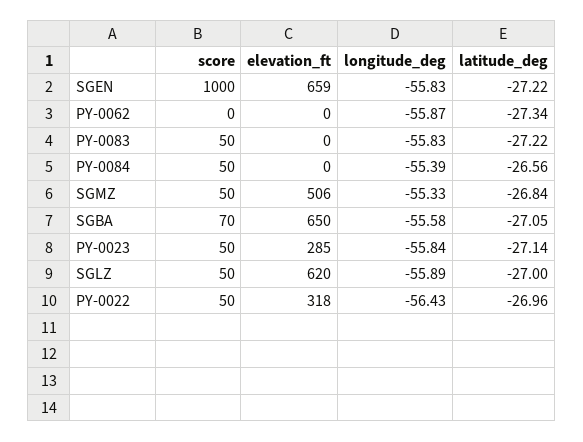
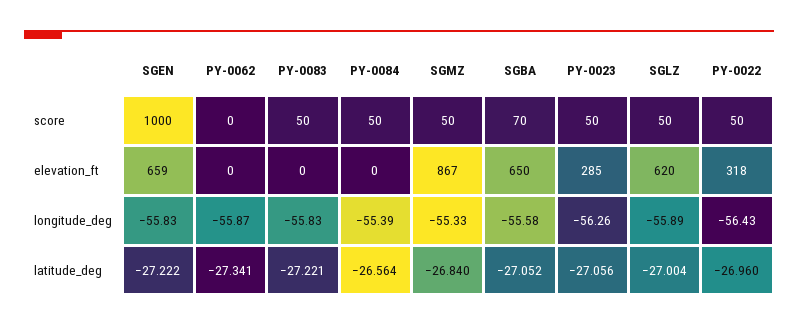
elevation_ft, SGMZ: 506 -> 867
longitude_deg, PY-0023: -55.84 -> -56.26
latitude_deg, PY-0023: -27.14 -> -27.056

